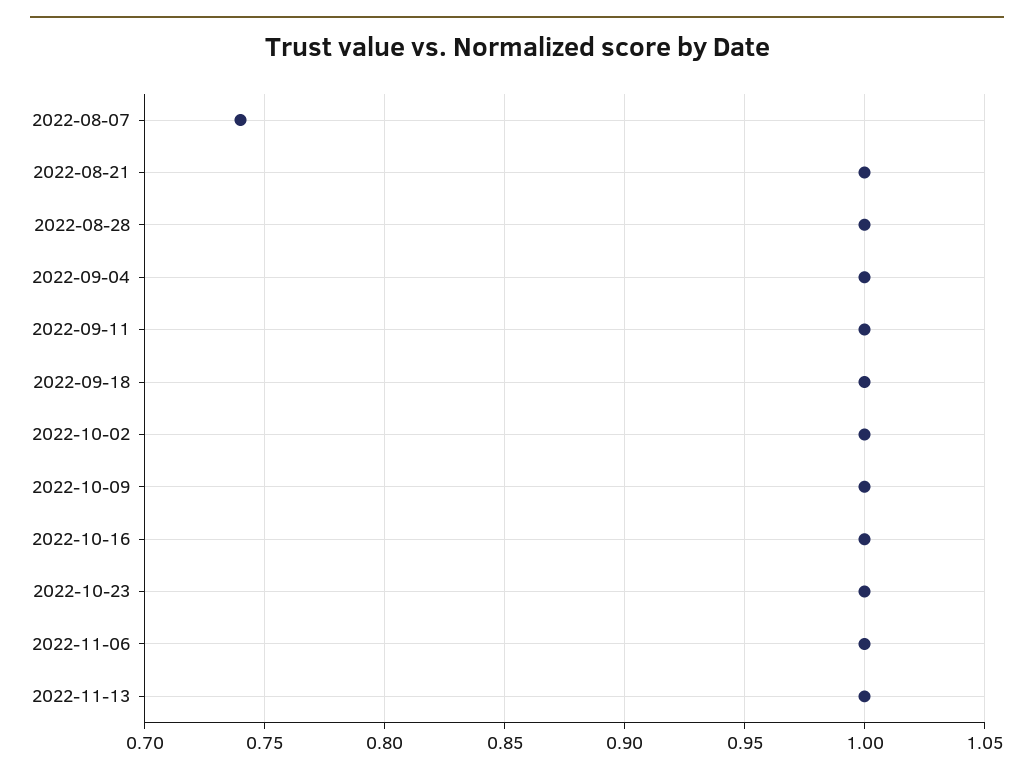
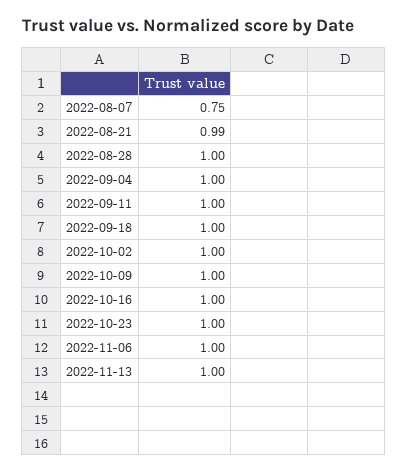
2022-08-07: 0.74 -> 0.75
2022-08-21: 1 -> 0.99

